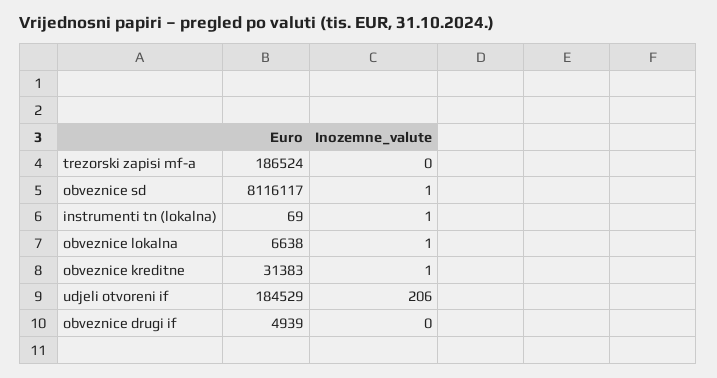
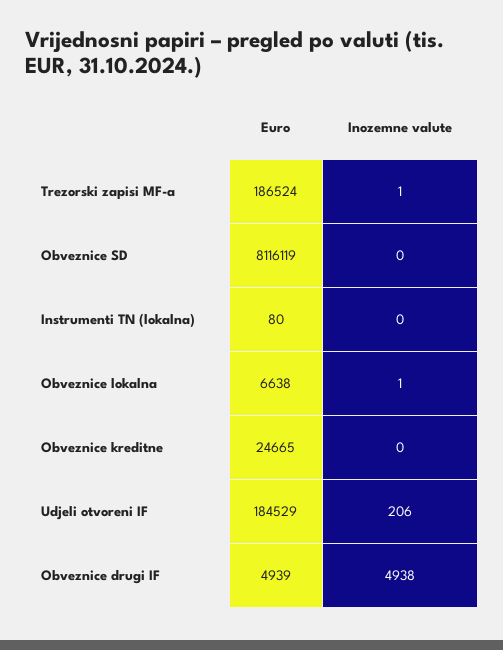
Inozemne_valute, trezorski zapisi mf-a: 0 -> 1
Euro, obveznice sd: 8116117 -> 8116119
Inozemne_valute, obveznice sd: 1 -> 0
Euro, instrumenti tn (lokalna): 69 -> 80
Inozemne_valute, instrumenti tn (lokalna): 1 -> 0
Euro, obveznice kreditne: 31383 -> 24665
Inozemne_valute, obveznice kreditne: 1 -> 0
Inozemne_valute, obveznice drugi if: 0 -> 4938

